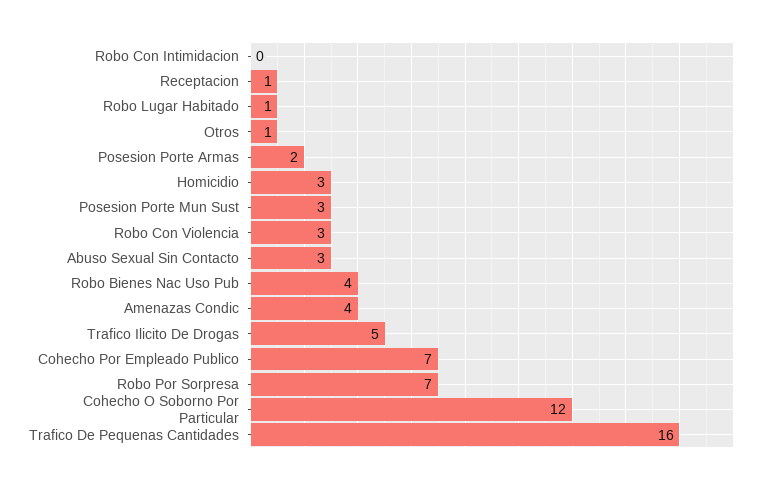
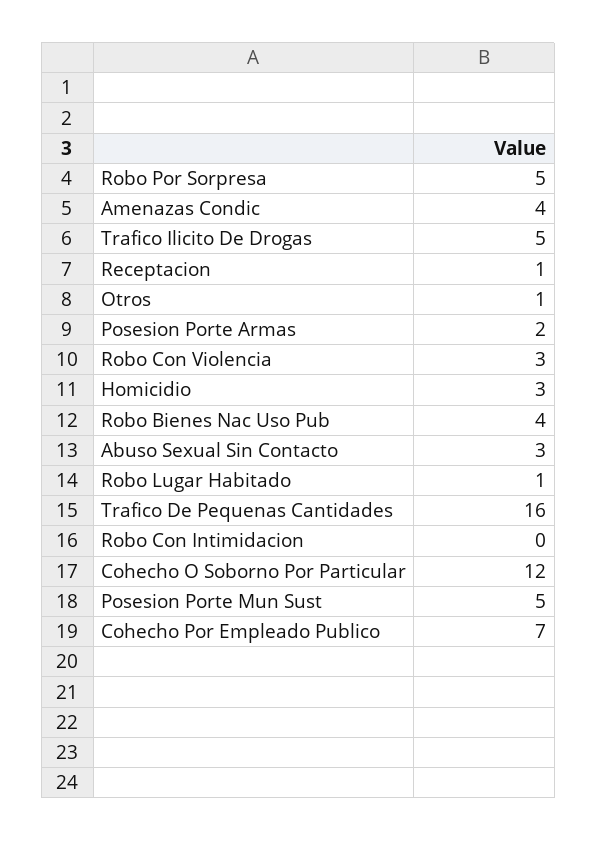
Posesion Porte Mun Sust: 3 -> 5
Robo Por Sorpresa: 7 -> 5

